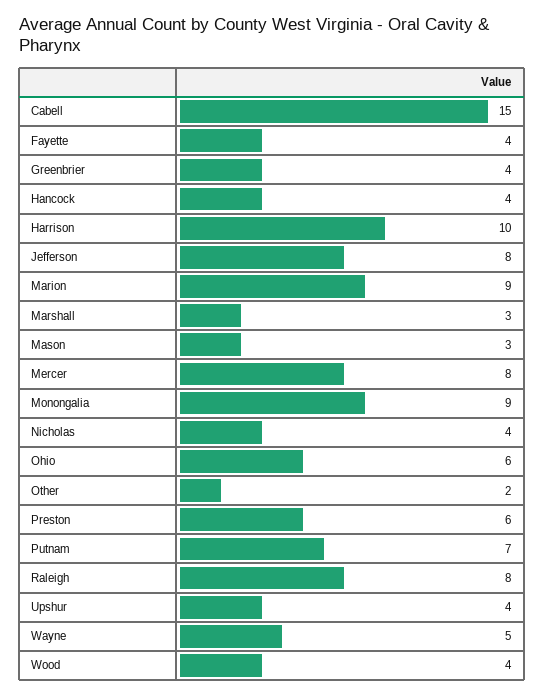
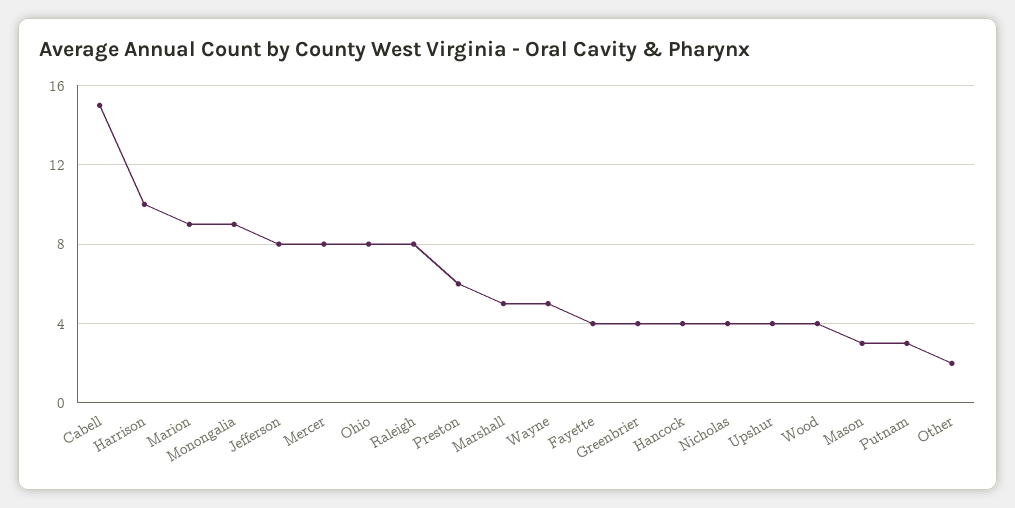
Marshall: 3 -> 5
Ohio: 6 -> 8
Putnam: 7 -> 3

